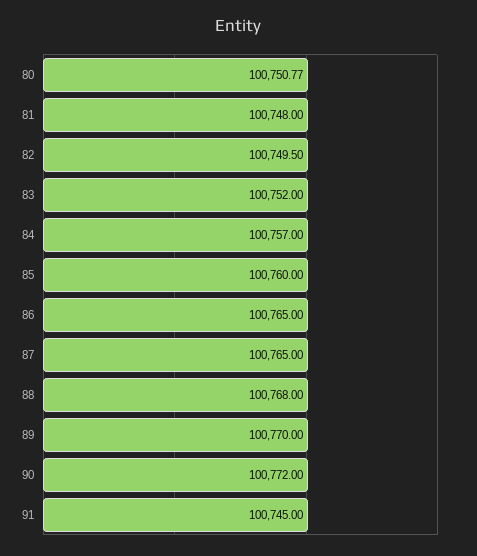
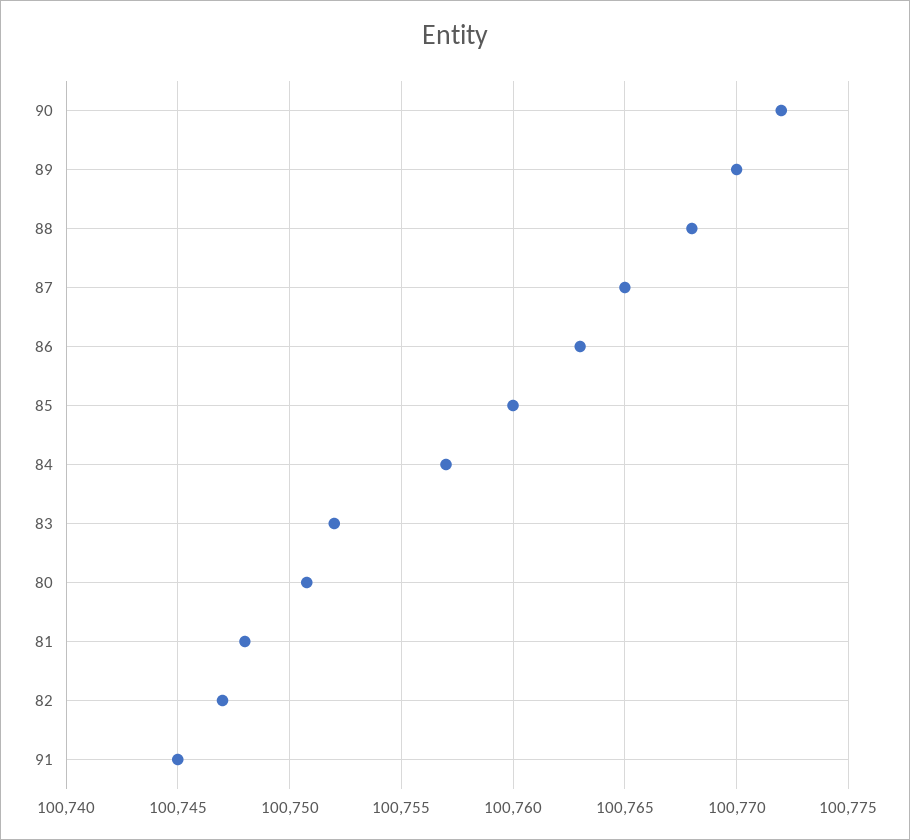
82: 100749.5 -> 100747
86: 100765 -> 100763

